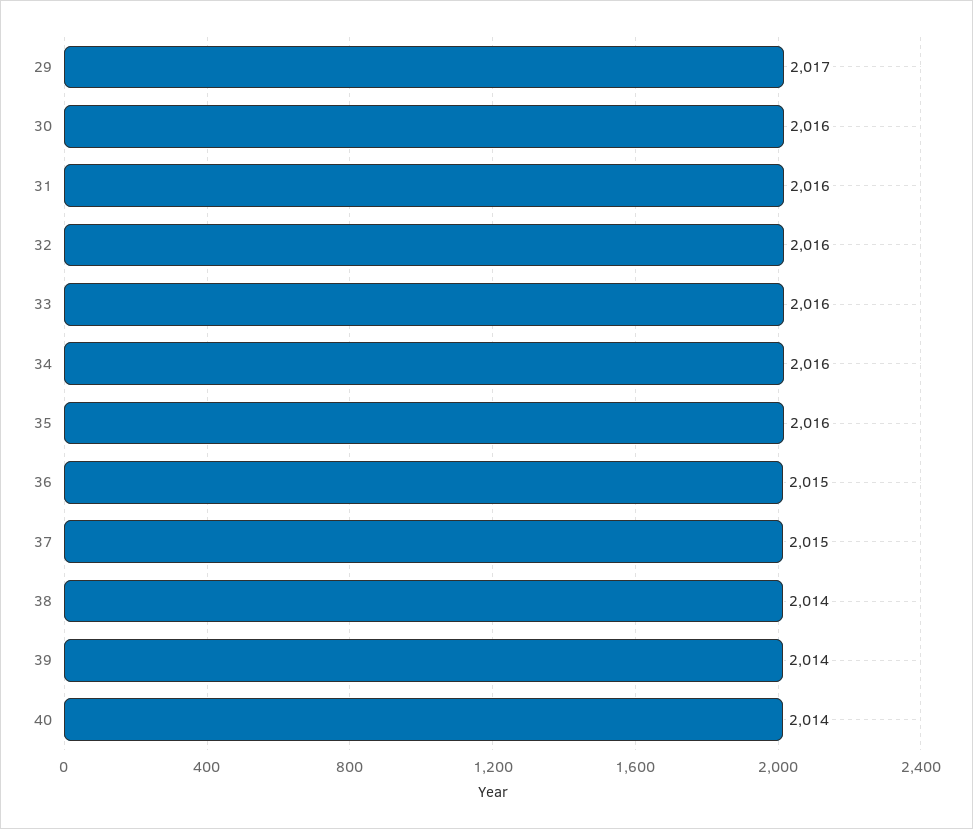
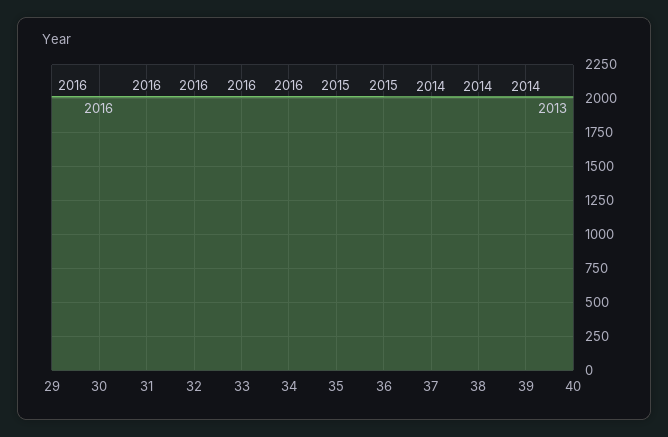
29: 2017 -> 2016
35: 2016 -> 2015
37: 2015 -> 2014
40: 2014 -> 2013

